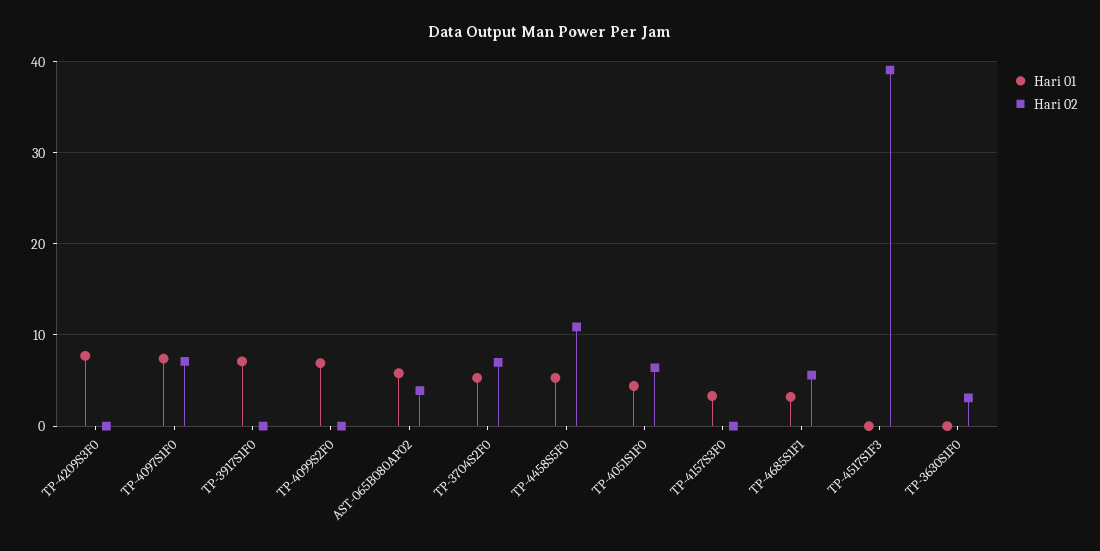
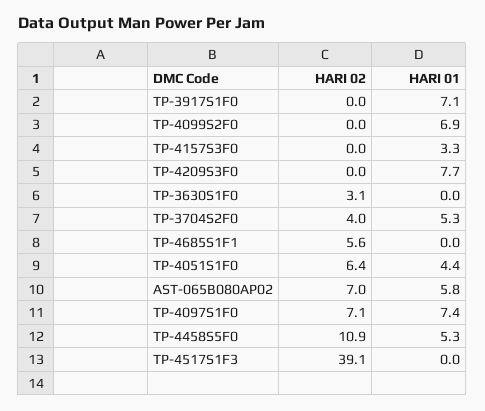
Hari 02, AST-065B080AP02: 4 -> 7
Hari 02, TP-3704S2F0: 7 -> 4
Hari 01, TP-4685S1F1: 3 -> 0

